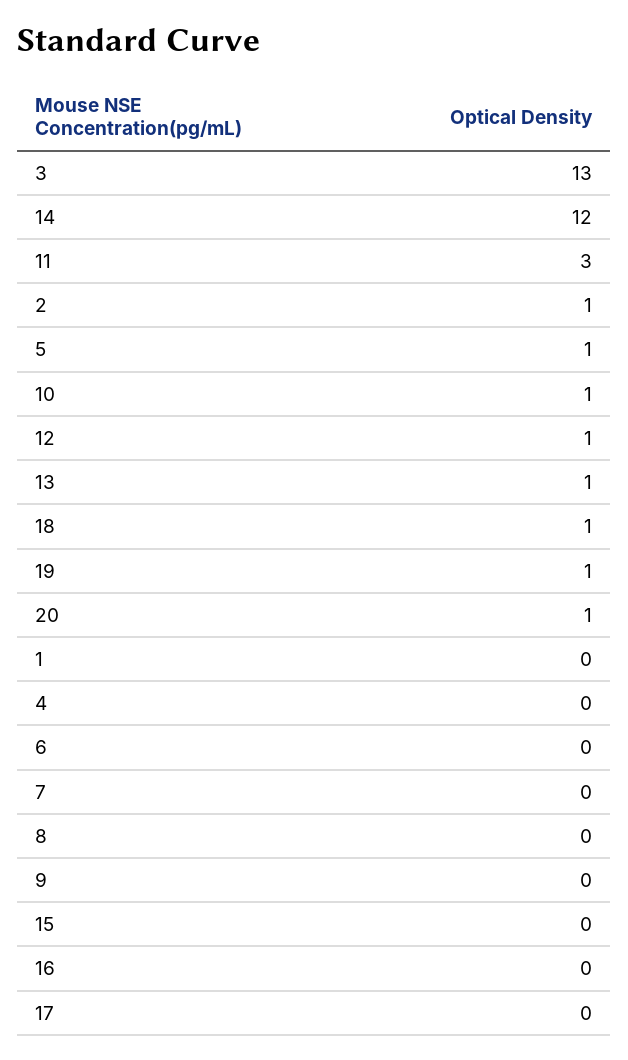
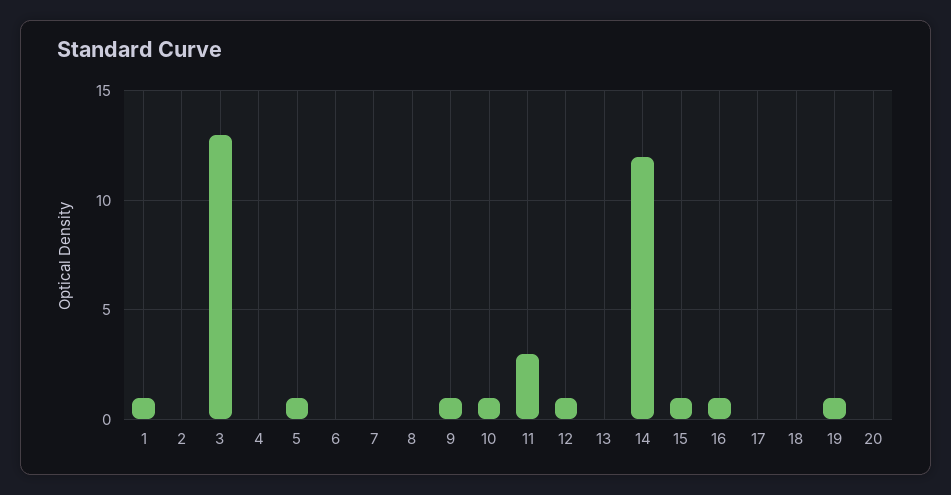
2: 1 -> 0
13: 1 -> 0
18: 1 -> 0
20: 1 -> 0
1: 0 -> 1
9: 0 -> 1
15: 0 -> 1
16: 0 -> 1

